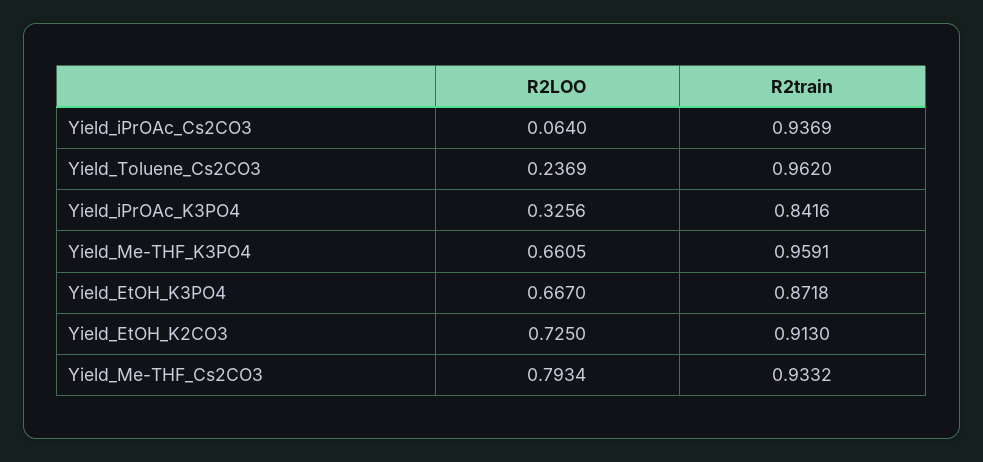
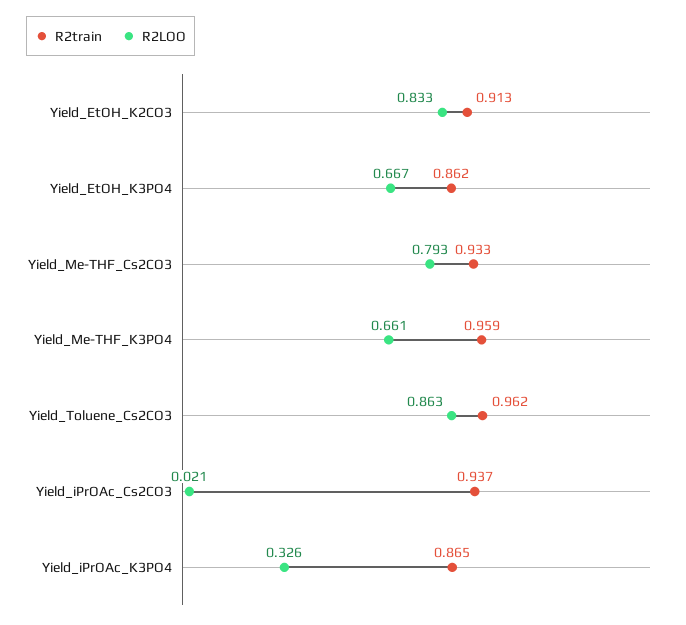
R2LOO, Yield_iPrOAc_Cs2CO3: 0.064 -> 0.021
R2LOO, Yield_Toluene_Cs2CO3: 0.2369 -> 0.863
R2train, Yield_iPrOAc_K3PO4: 0.8416 -> 0.865
R2train, Yield_EtOH_K3PO4: 0.8718 -> 0.862
R2LOO, Yield_EtOH_K2CO3: 0.725 -> 0.833

